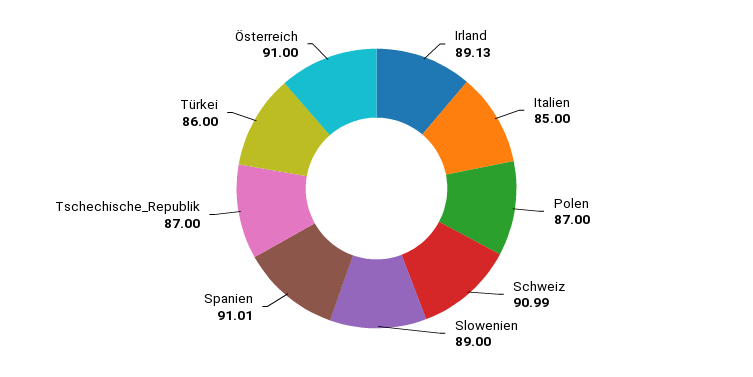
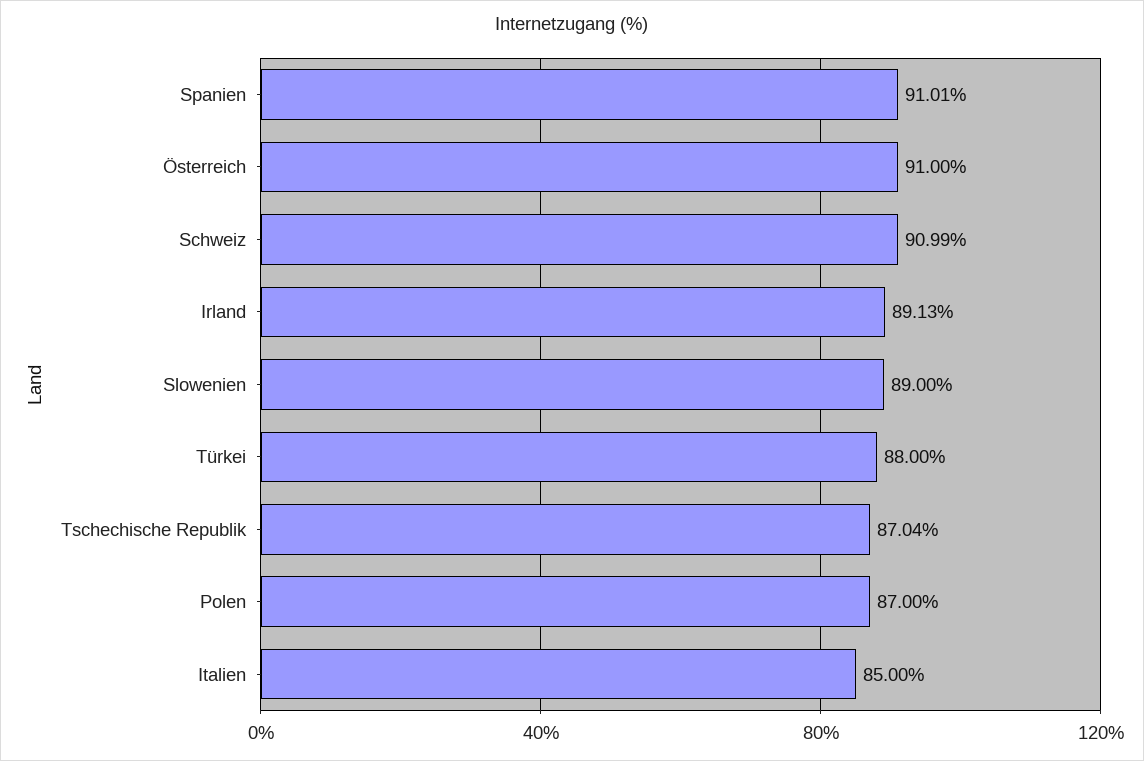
Tschechische_Republik: 87 -> 87.04
Türkei: 86 -> 88

